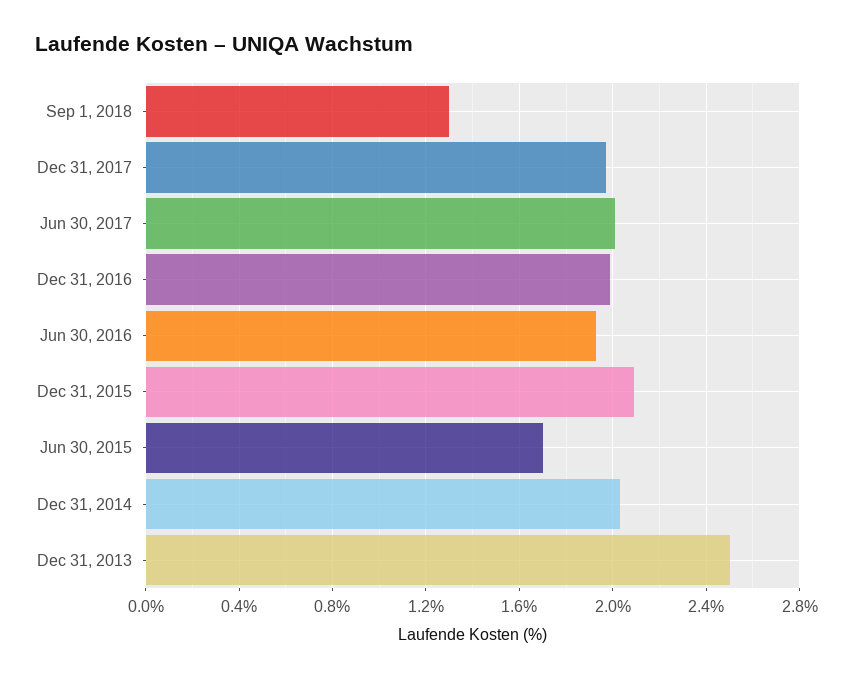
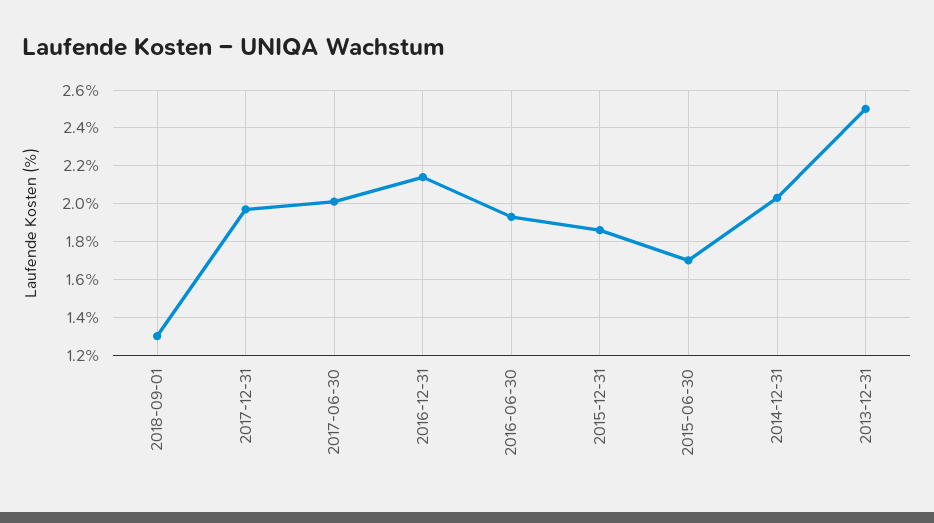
Dec 31, 2016: 2 -> 2.15
Dec 31, 2015: 2.1 -> 1.85

